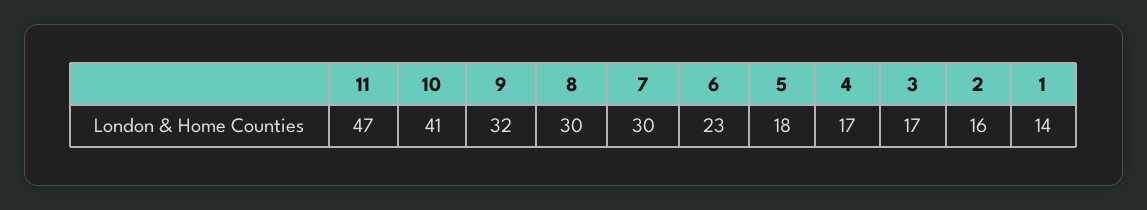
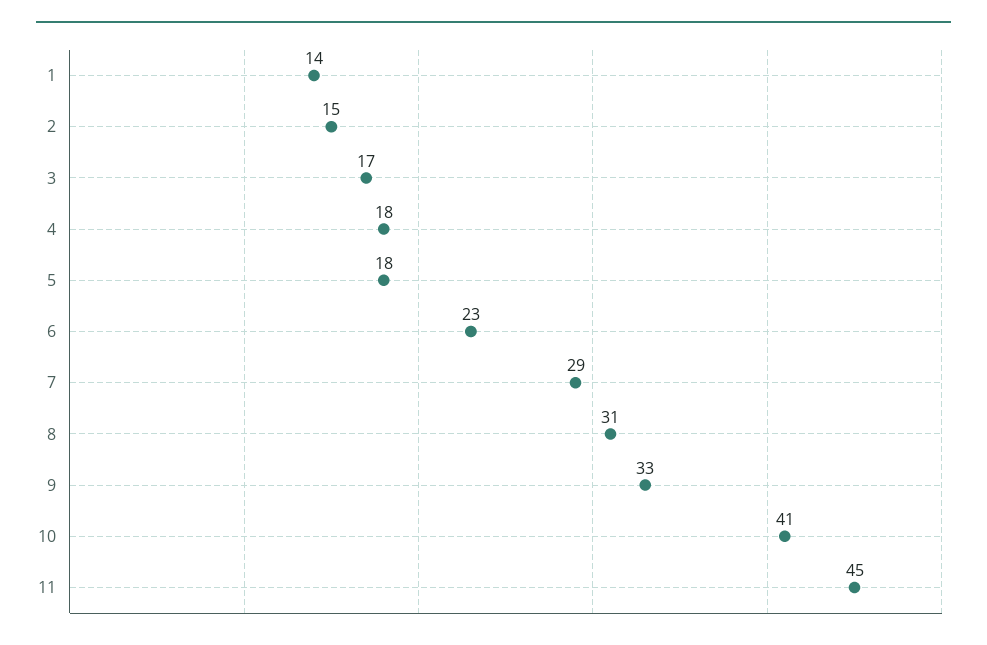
11: 47 -> 45
9: 32 -> 33
8: 30 -> 31
7: 30 -> 29
4: 17 -> 18
2: 16 -> 15

